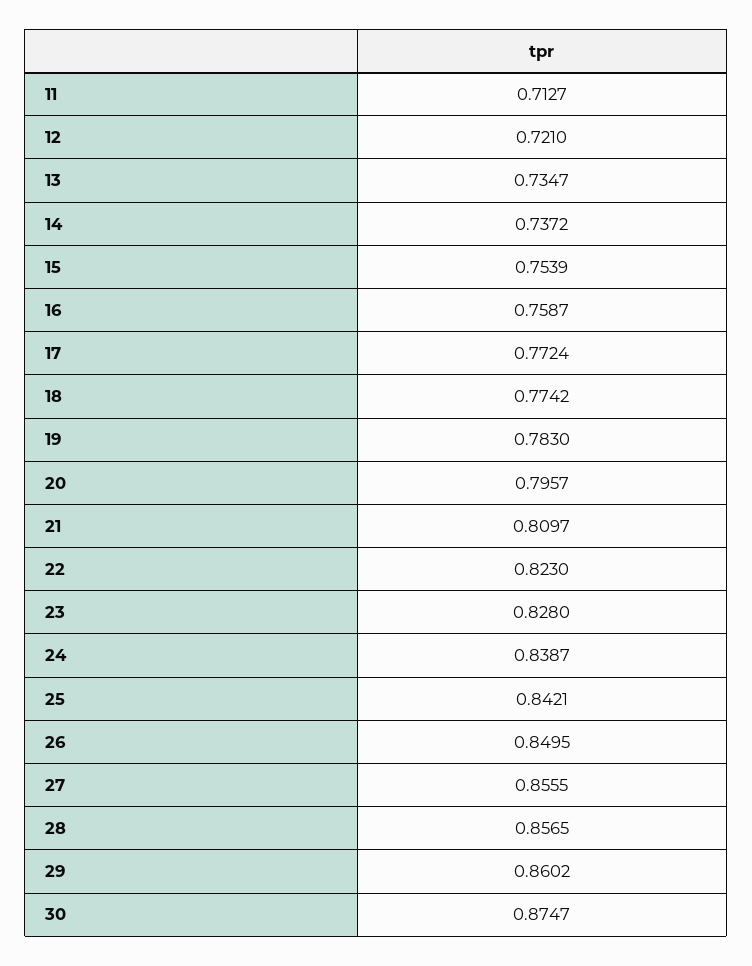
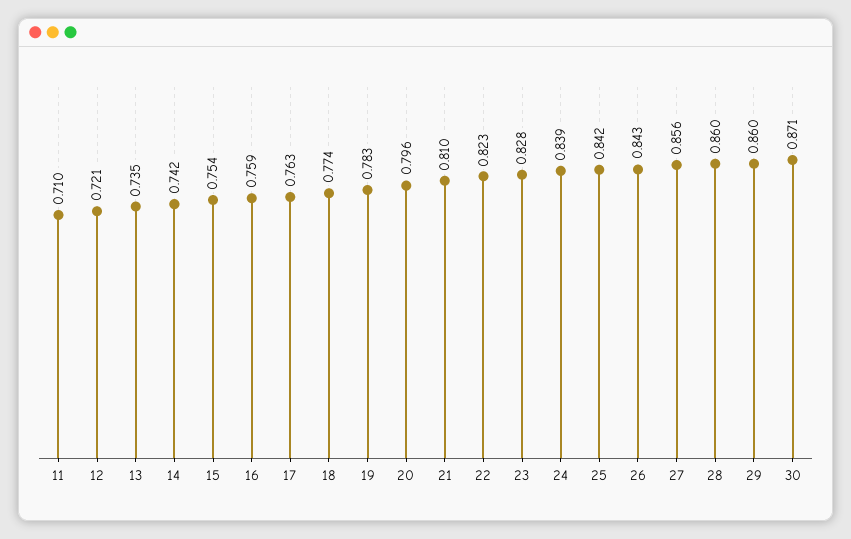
11: 0.7127 -> 0.71
14: 0.7372 -> 0.742
17: 0.7724 -> 0.763
26: 0.8495 -> 0.843
28: 0.8565 -> 0.86
30: 0.8747 -> 0.871

